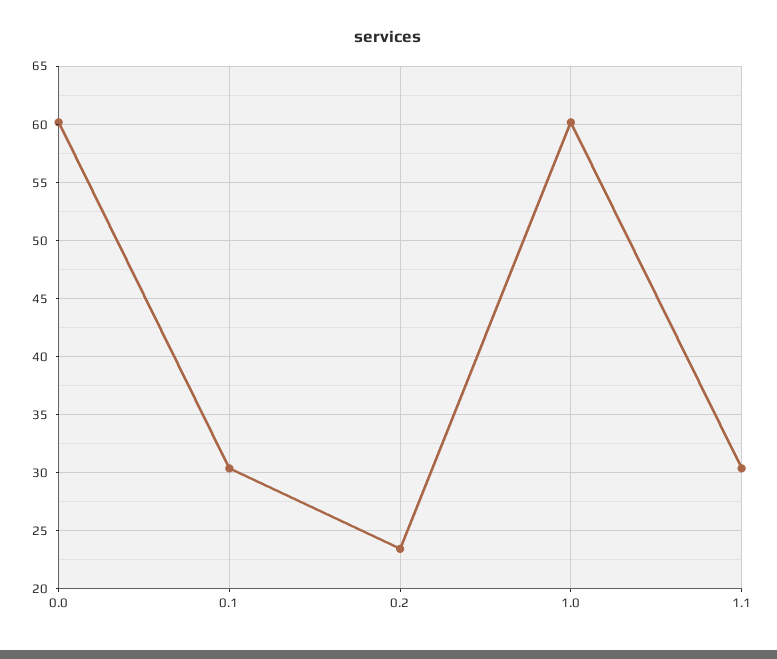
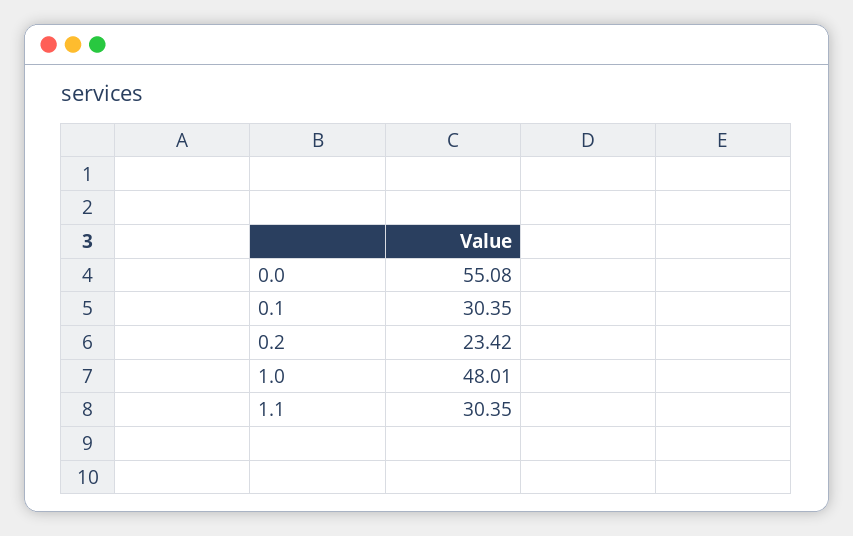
0.0: 60 -> 55.08
1.0: 60 -> 48.01

